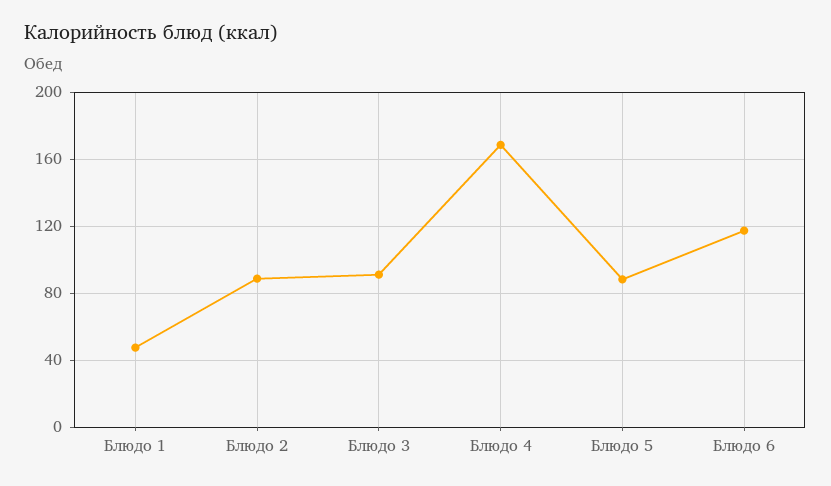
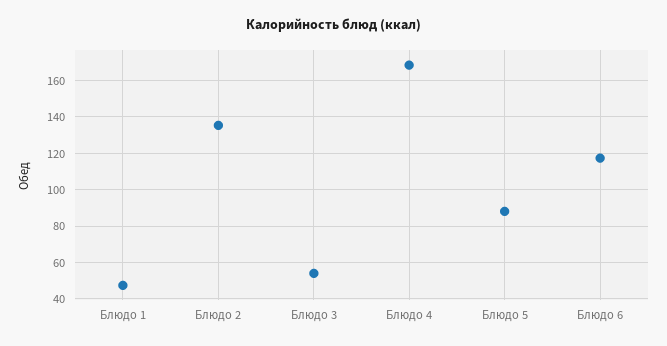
Блюдо 2: 90 -> 135
Блюдо 3: 90 -> 55

